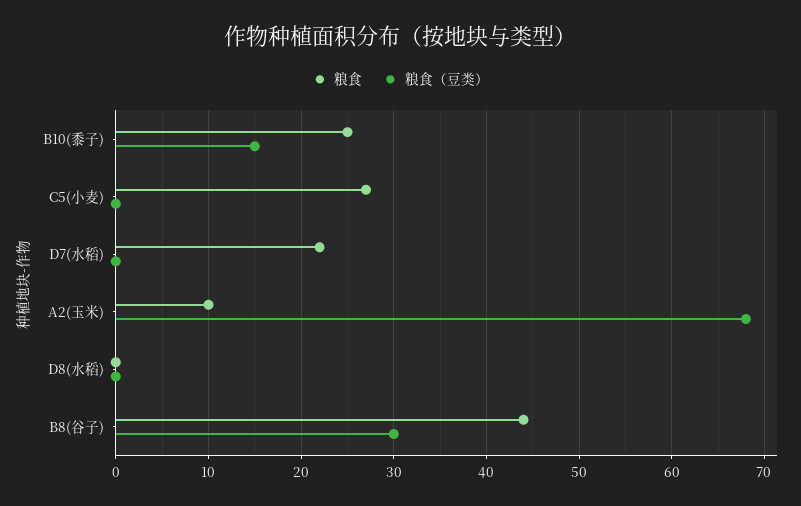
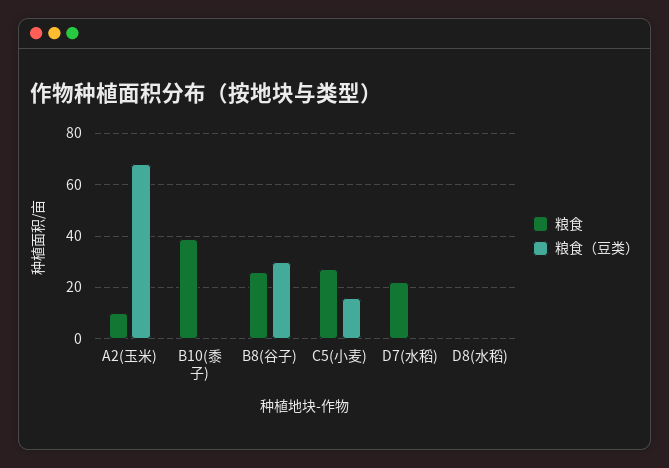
粮食, B10(黍子): 25 -> 40
粮食（豆类）, B10(黍子): 15 -> 0
粮食（豆类）, C5(小麦): 0 -> 15
粮食, B8(谷子): 44 -> 25

